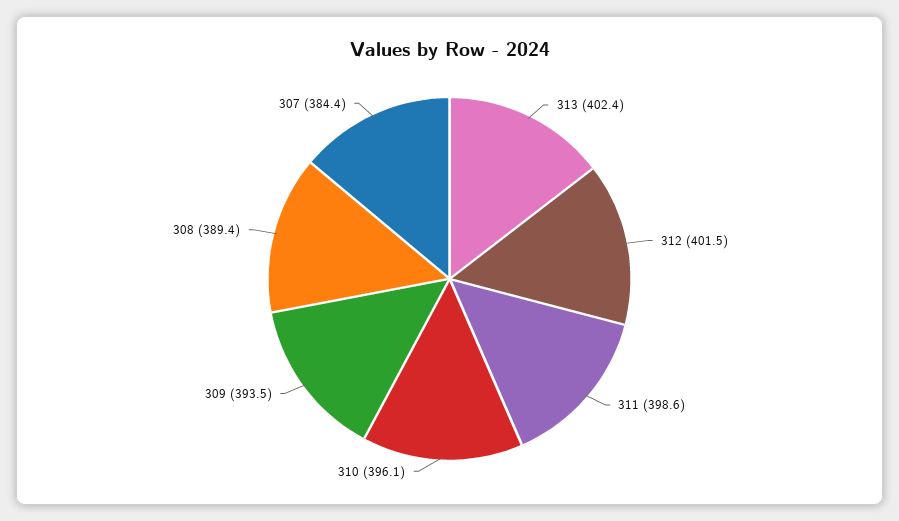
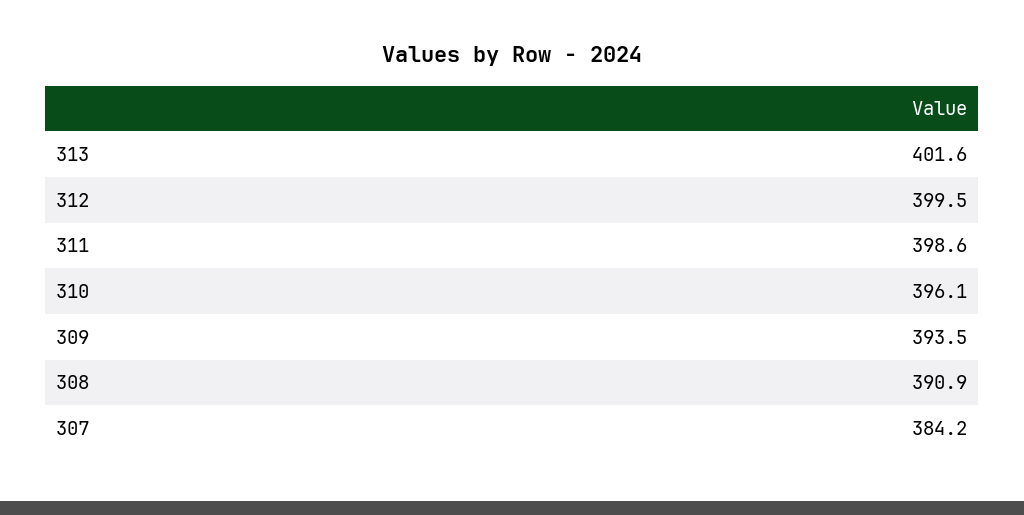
313: 402.4 -> 401.6
312: 401.5 -> 399.5
308: 389.4 -> 390.9
307: 384.4 -> 384.2

